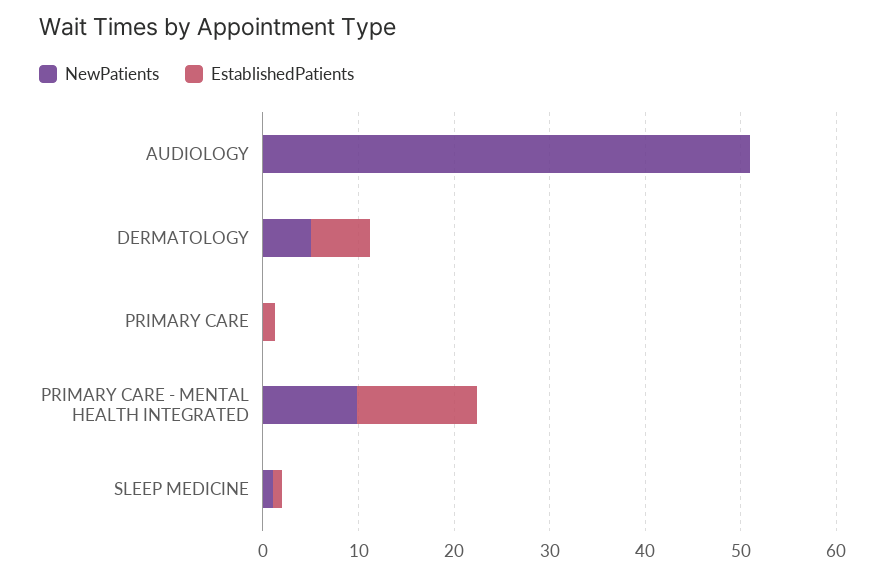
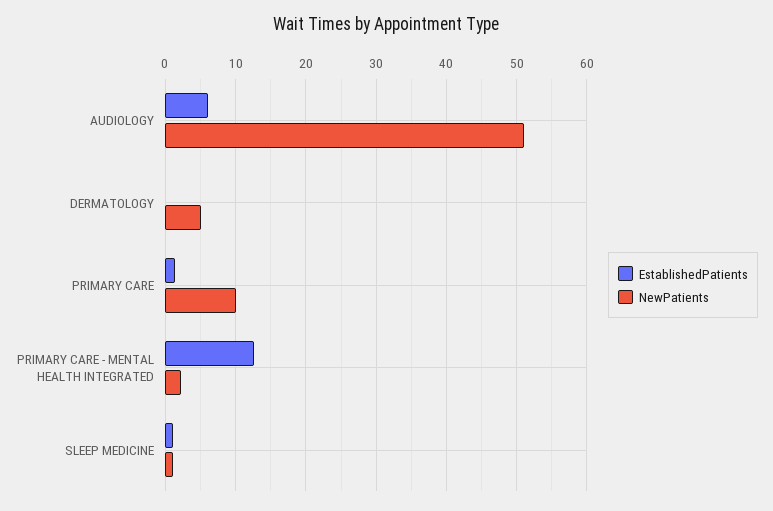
EstablishedPatients, AUDIOLOGY: 0 -> 6
EstablishedPatients, DERMATOLOGY: 6 -> 0
NewPatients, PRIMARY CARE: 0 -> 10
NewPatients, PRIMARY CARE - MENTAL HEALTH INTEGRATED: 10 -> 2

